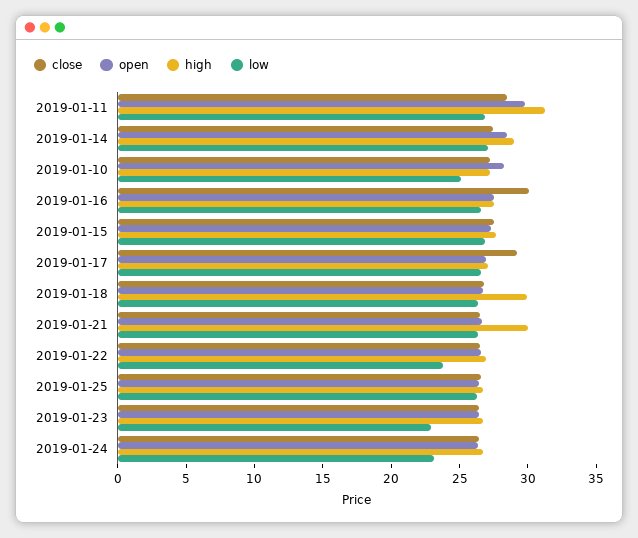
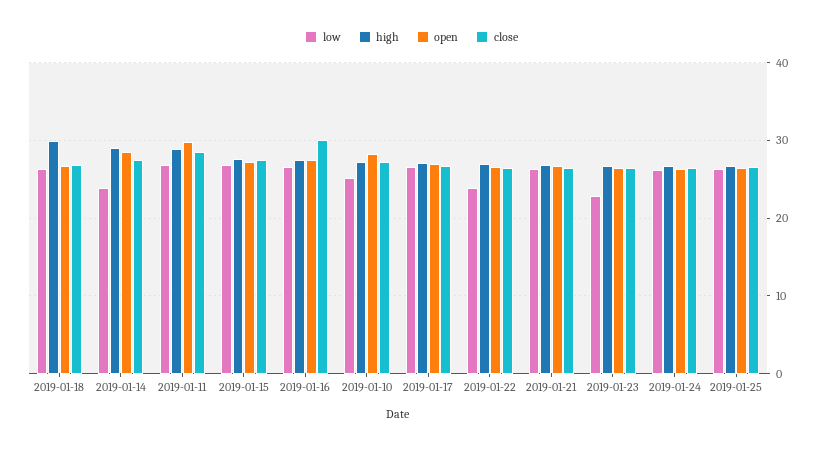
high, 2019-01-11: 31 -> 29
low, 2019-01-14: 27 -> 24
close, 2019-01-17: 29 -> 27
high, 2019-01-21: 30 -> 27
low, 2019-01-24: 23 -> 26

